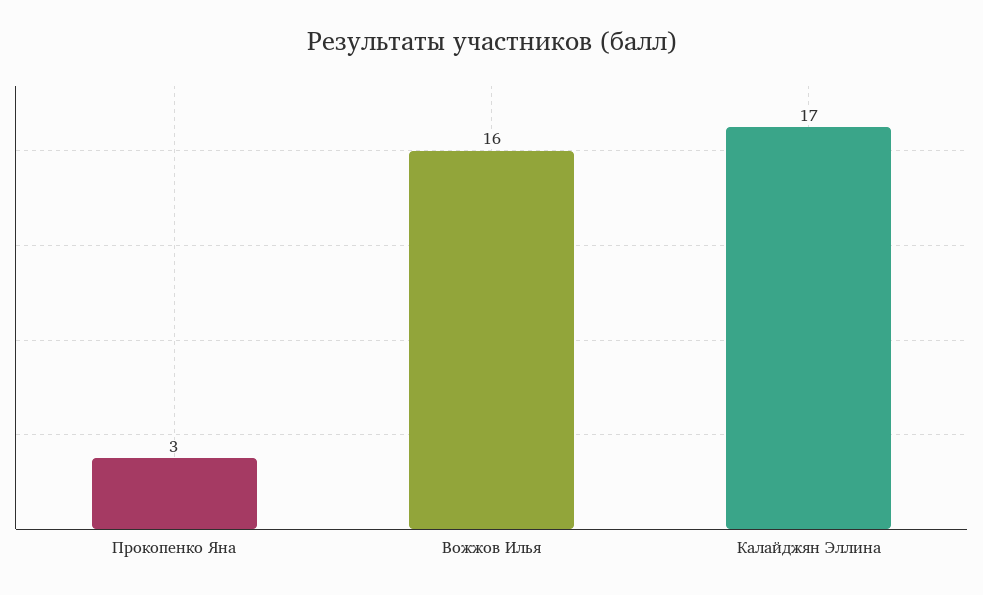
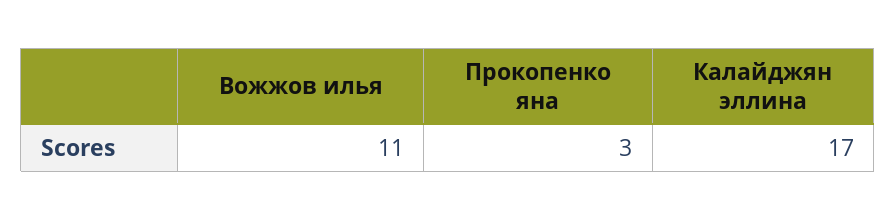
Вожжов Илья: 16 -> 11

